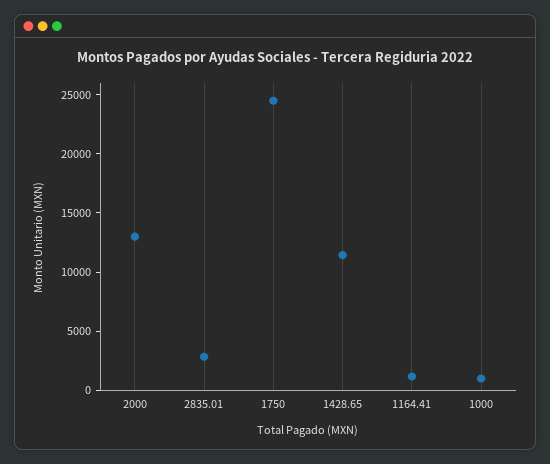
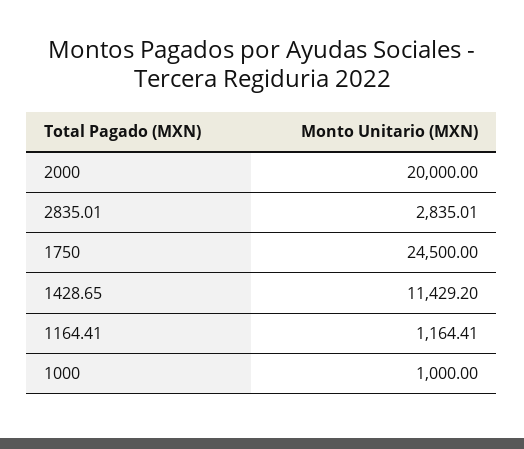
2000: 13000 -> 20000

